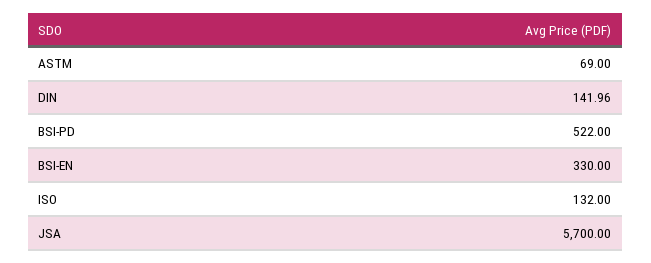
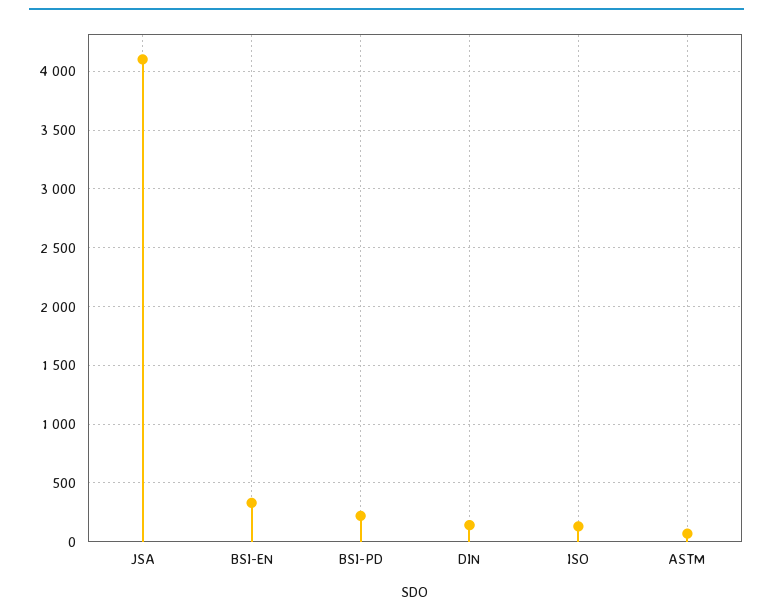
BSI-PD: 522 -> 200
JSA: 5700 -> 4100

